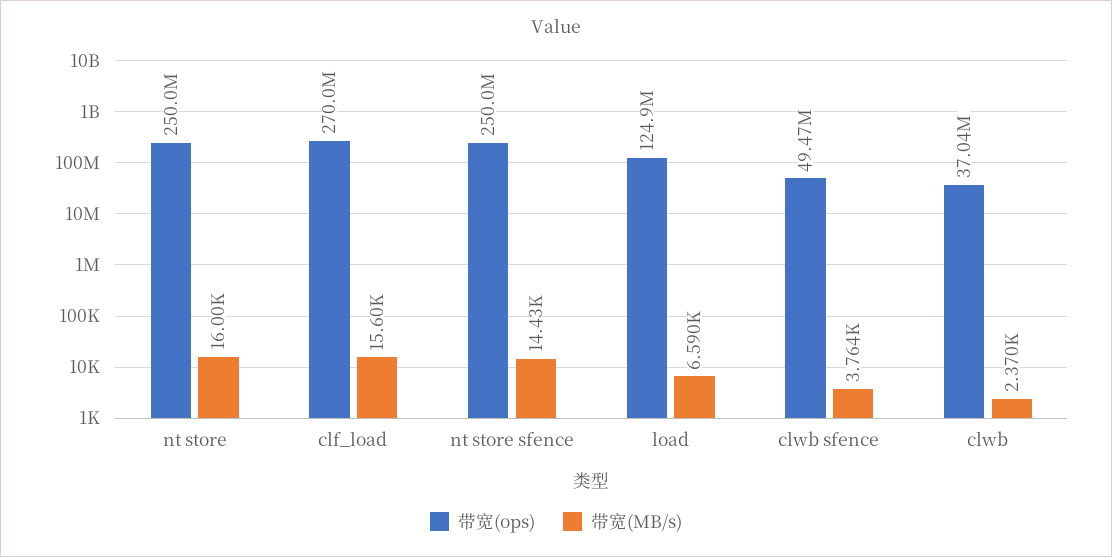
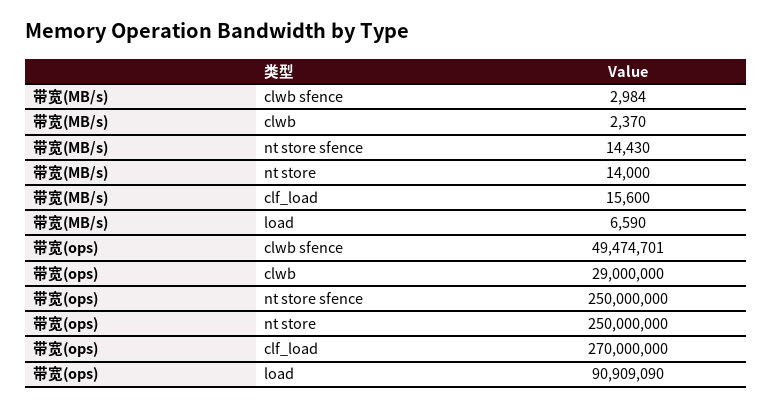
带宽(MB/s), nt store: 16000 -> 14000
带宽(ops), load: 124900000 -> 90909090
带宽(MB/s), clwb sfence: 3764 -> 2984
带宽(ops), clwb: 37040000 -> 29000000

